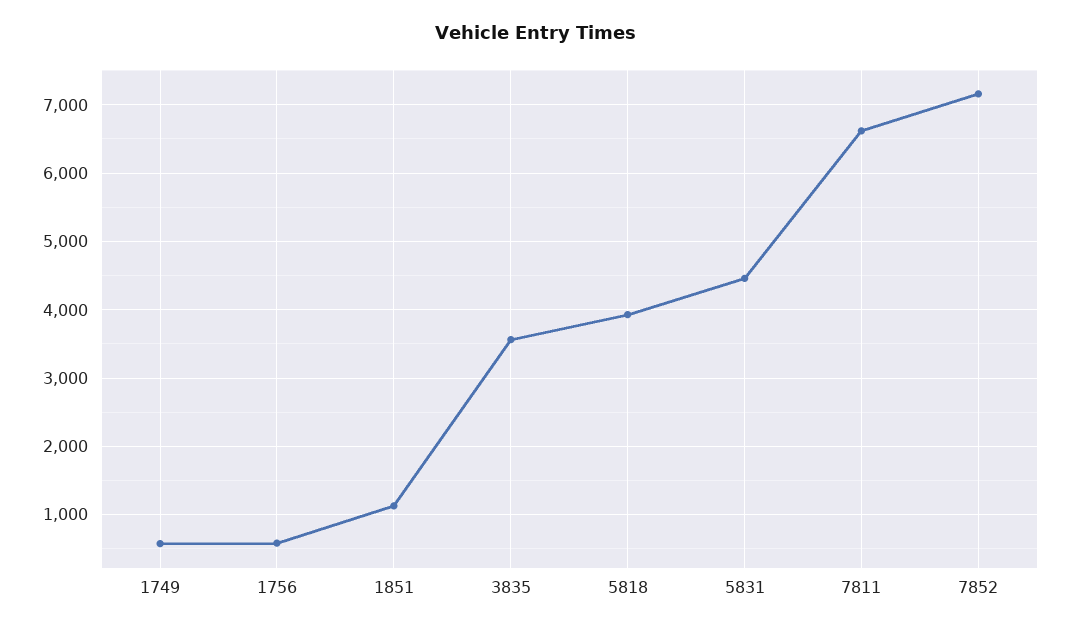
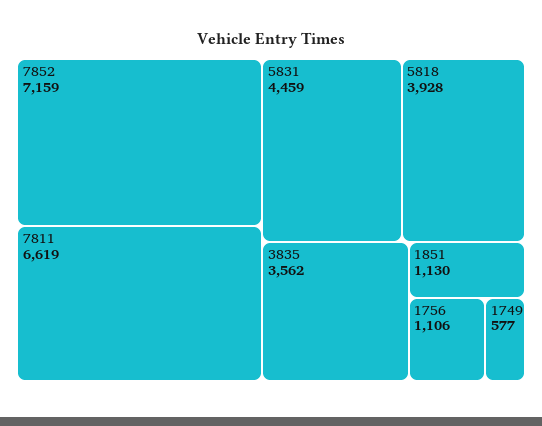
1756: 600 -> 1106

